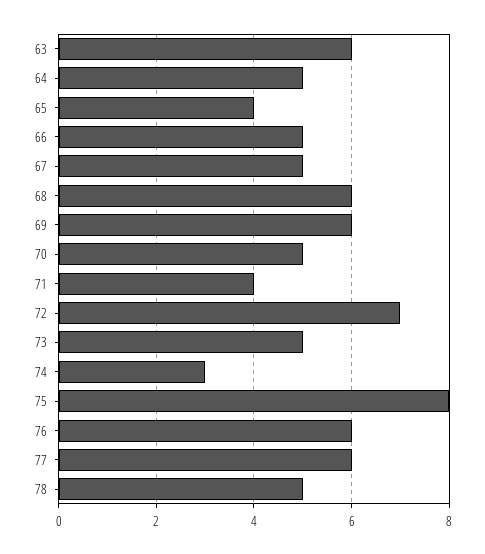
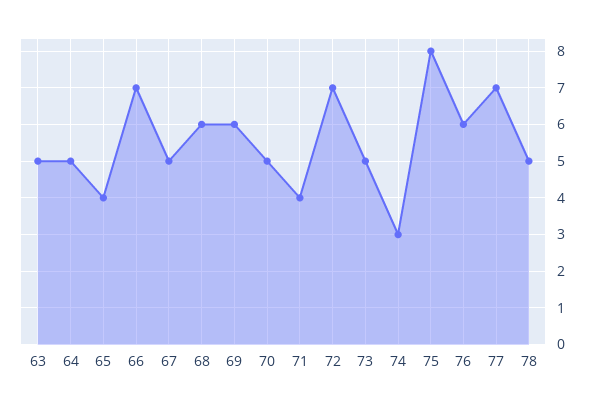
63: 6 -> 5
66: 5 -> 7
77: 6 -> 7

